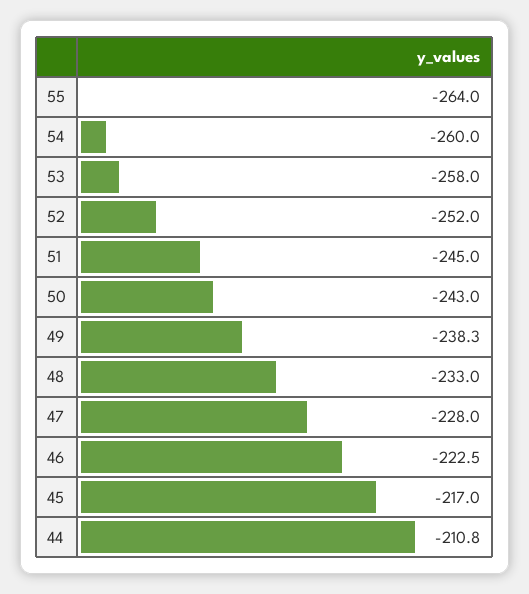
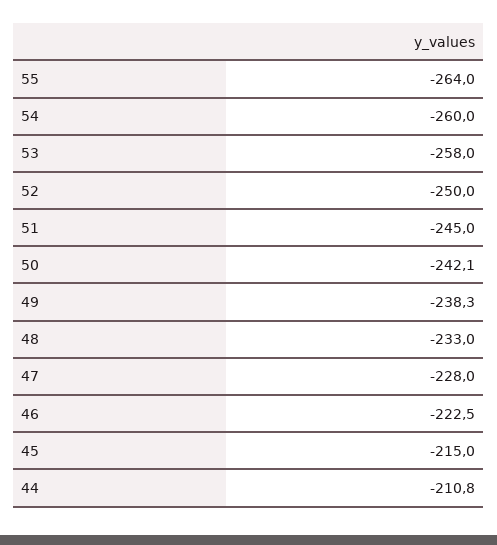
52: -252 -> -250
50: -243 -> -242.1
45: -217 -> -215

